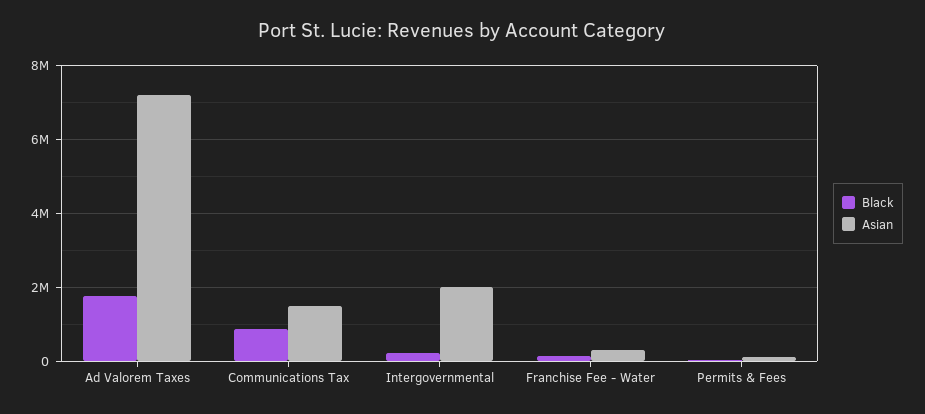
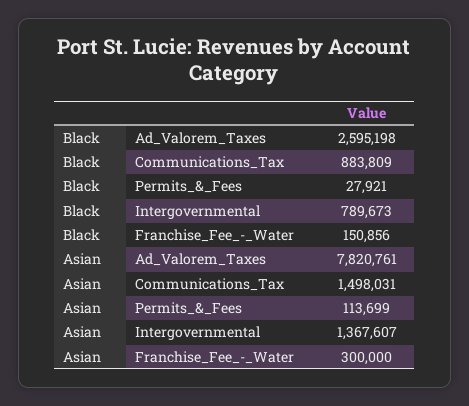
Black, Ad Valorem Taxes: 1800000 -> 2595198
Asian, Ad Valorem Taxes: 7200000 -> 7820761
Black, Intergovernmental: 200000 -> 789673
Asian, Intergovernmental: 2000000 -> 1367607

